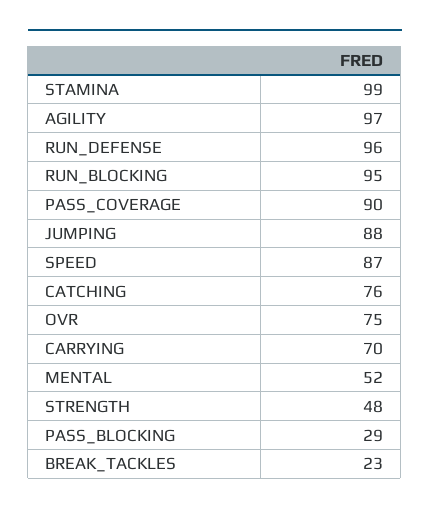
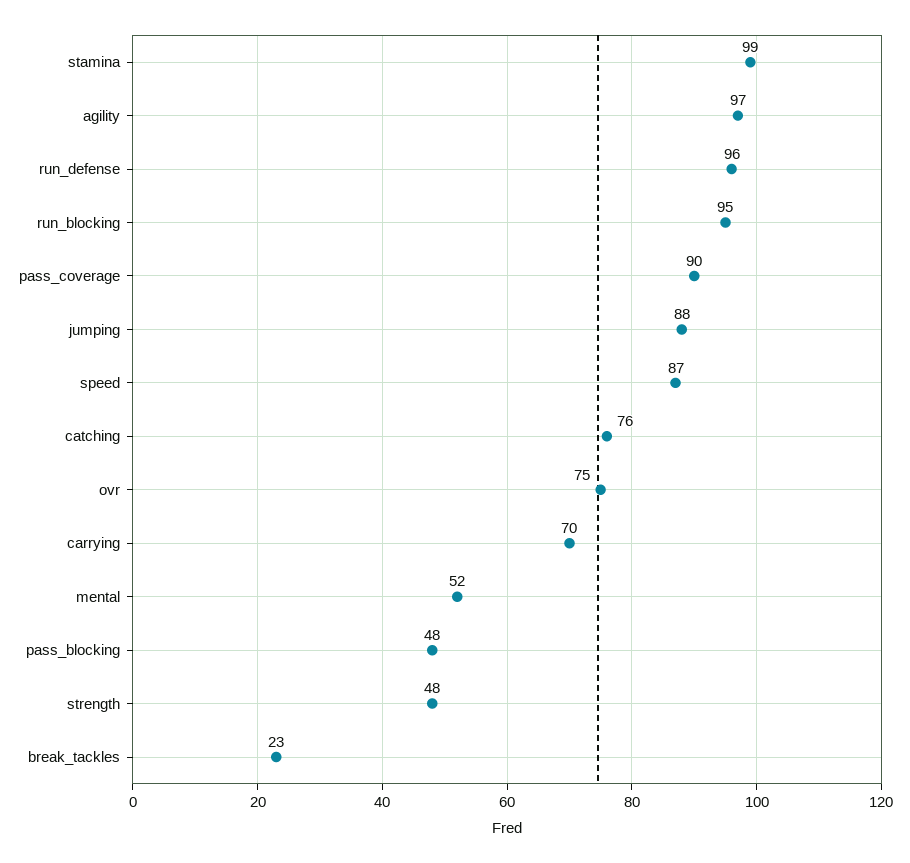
PASS_BLOCKING: 29 -> 48

